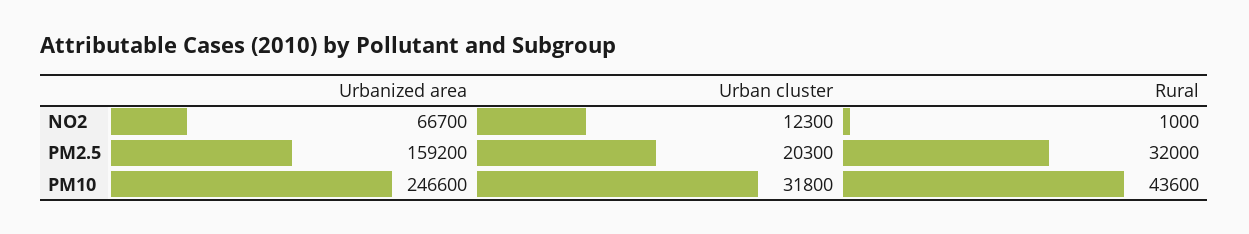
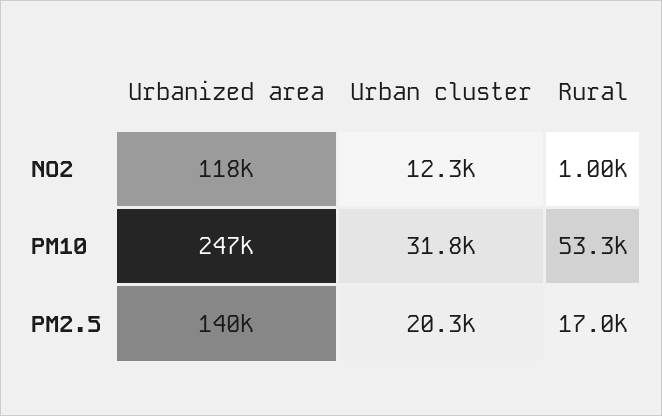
Urbanized area, NO2: 66700 -> 118000
Urbanized area, PM2.5: 159200 -> 140000
Rural, PM2.5: 32000 -> 17000
Rural, PM10: 43600 -> 53300

